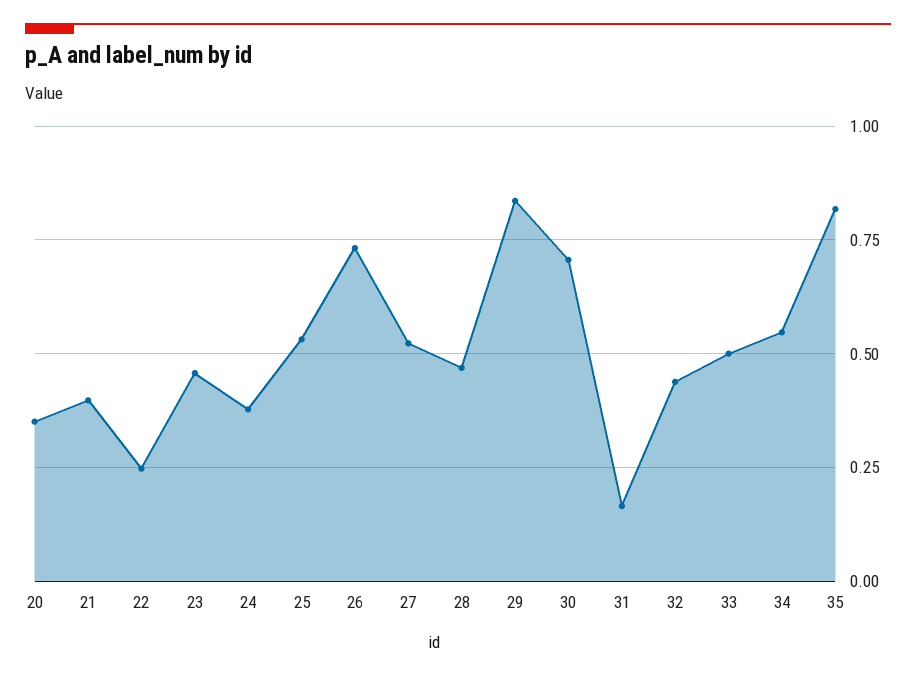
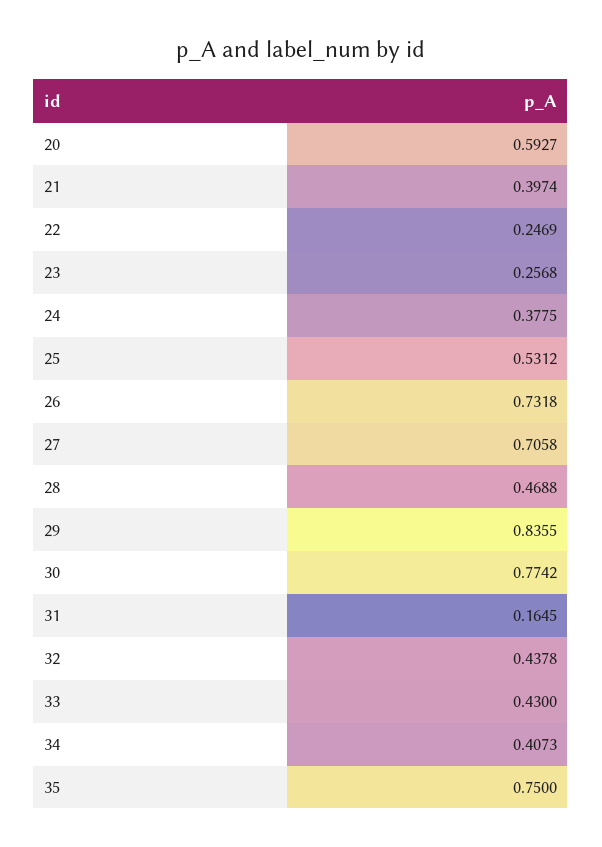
20: 0.35 -> 0.5927
23: 0.45 -> 0.2568
27: 0.525 -> 0.7058
30: 0.7 -> 0.7742
33: 0.5 -> 0.43
34: 0.55 -> 0.4073
35: 0.825 -> 0.75

